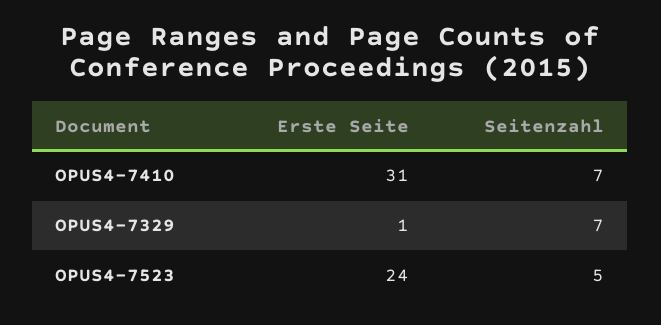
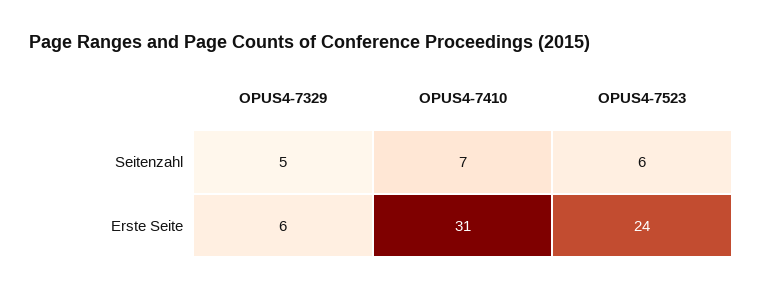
Erste Seite, OPUS4-7329: 1 -> 6
Seitenzahl, OPUS4-7329: 7 -> 5
Seitenzahl, OPUS4-7523: 5 -> 6

